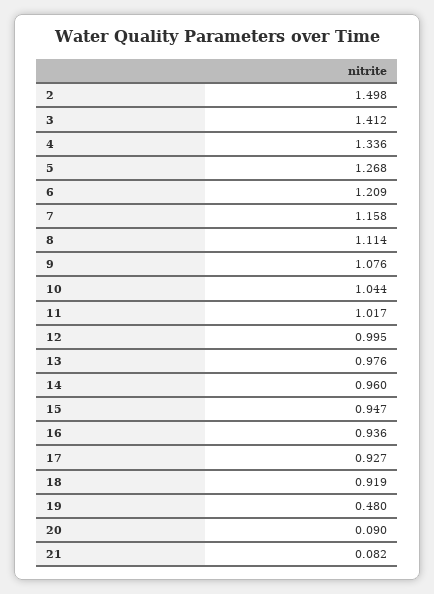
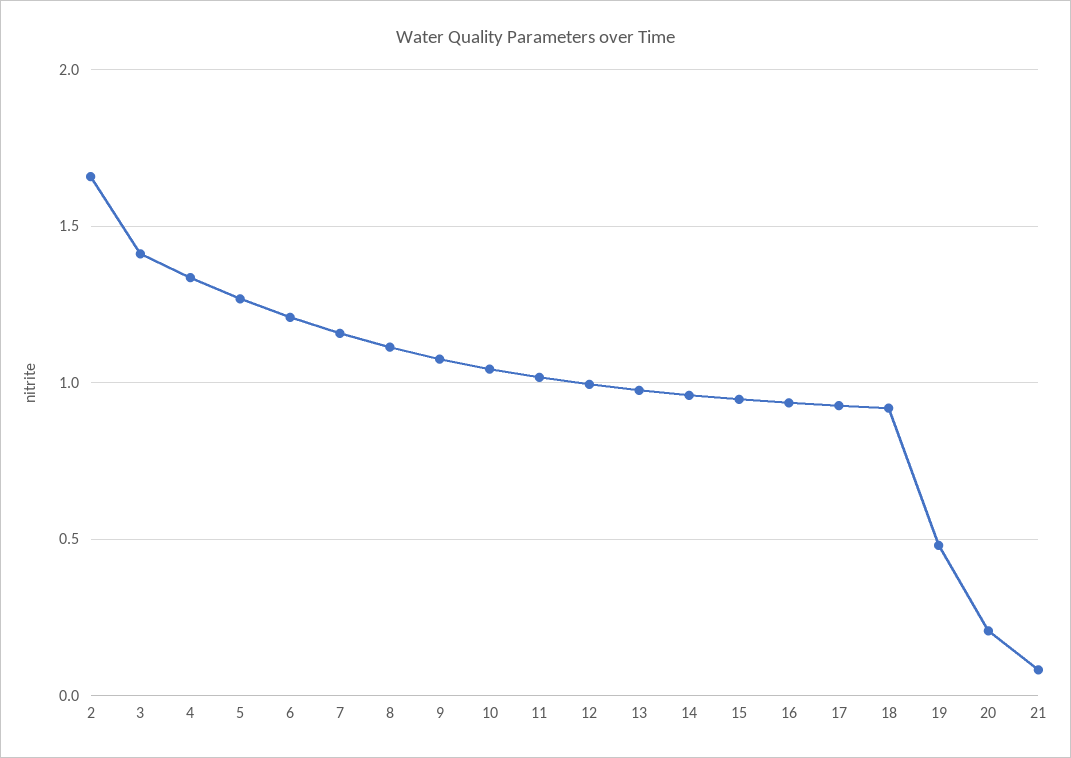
2: 1.498 -> 1.65
20: 0.09 -> 0.2

